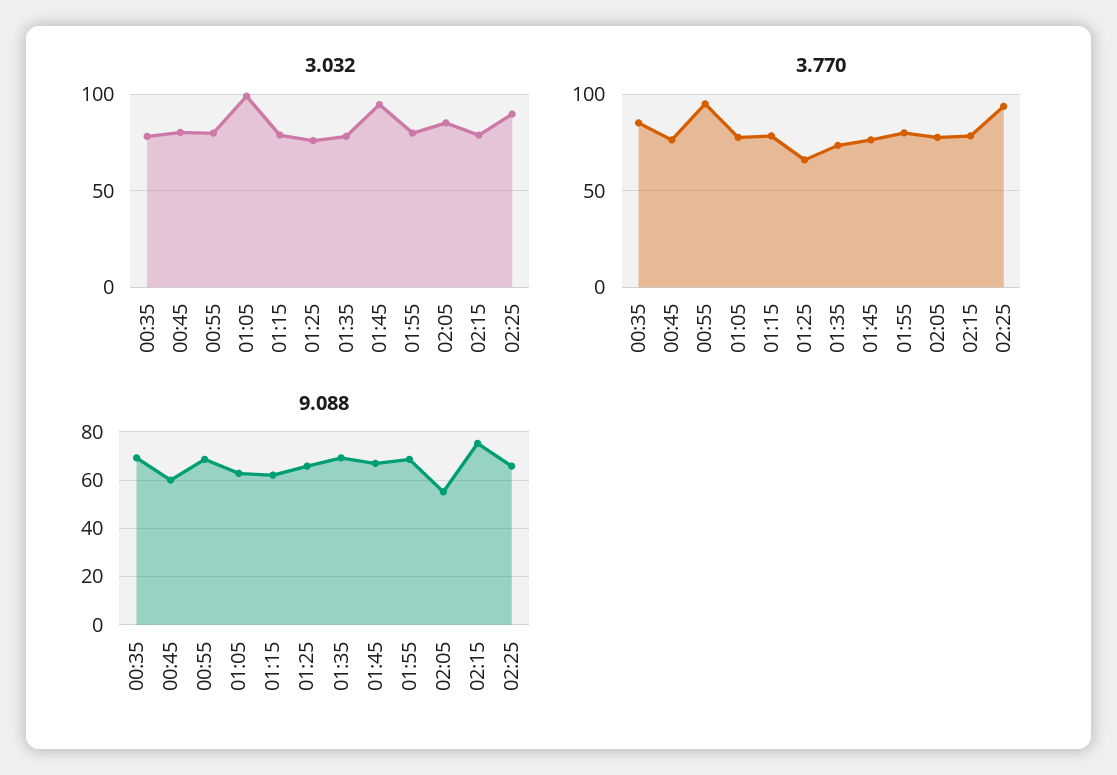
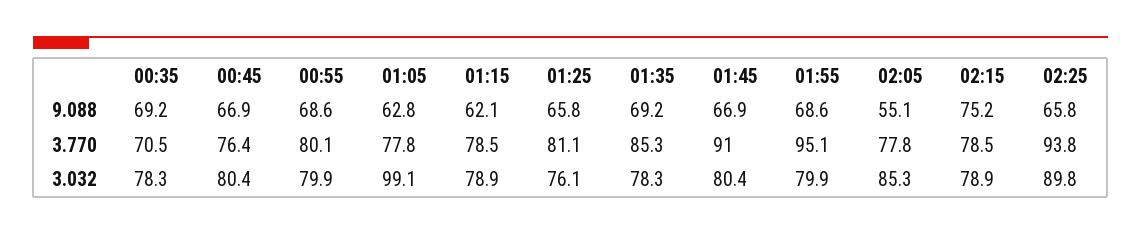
3.032, 01:45: 95 -> 80.4
3.770, 00:35: 85 -> 70.5
3.770, 00:55: 95 -> 80.1
3.770, 01:25: 65 -> 81.1
3.770, 01:35: 75 -> 85.3
3.770, 01:45: 75 -> 91
3.770, 01:55: 80 -> 95.1
9.088, 00:45: 60 -> 66.9

